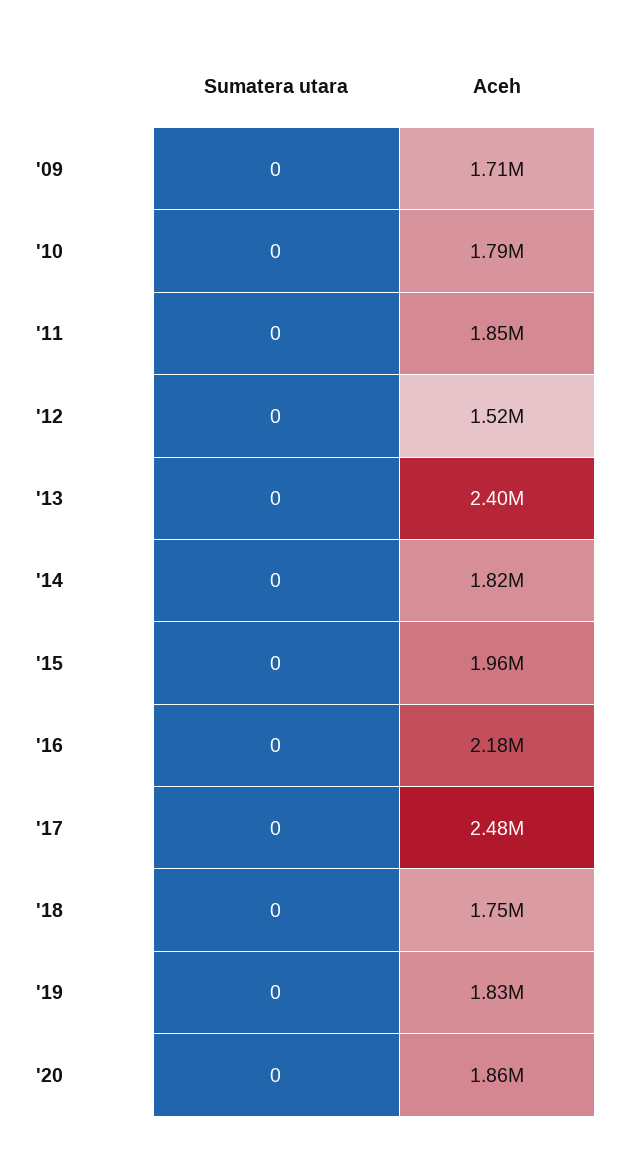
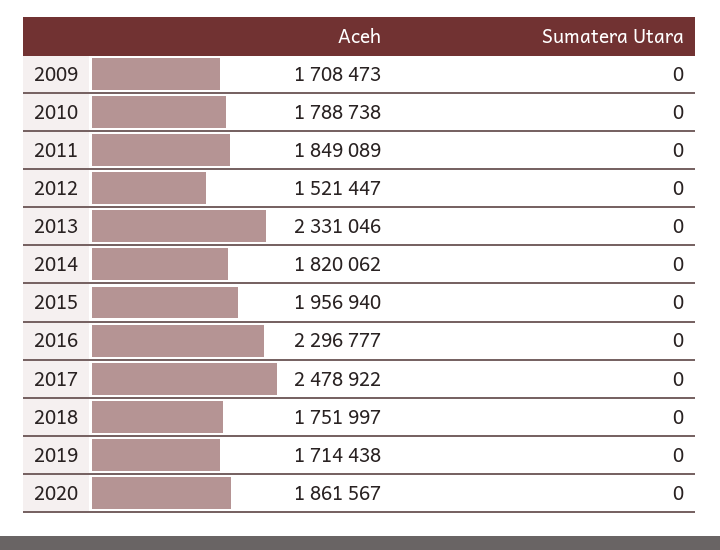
Aceh, '13: 2400000 -> 2331046
Aceh, '16: 2180000 -> 2296777
Aceh, '19: 1830000 -> 1714438

